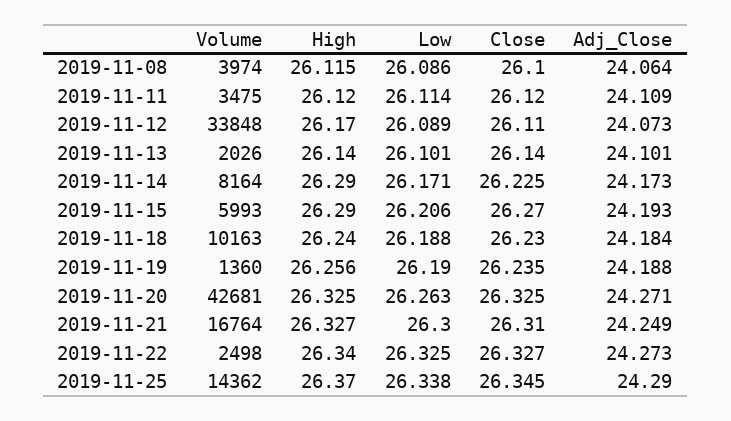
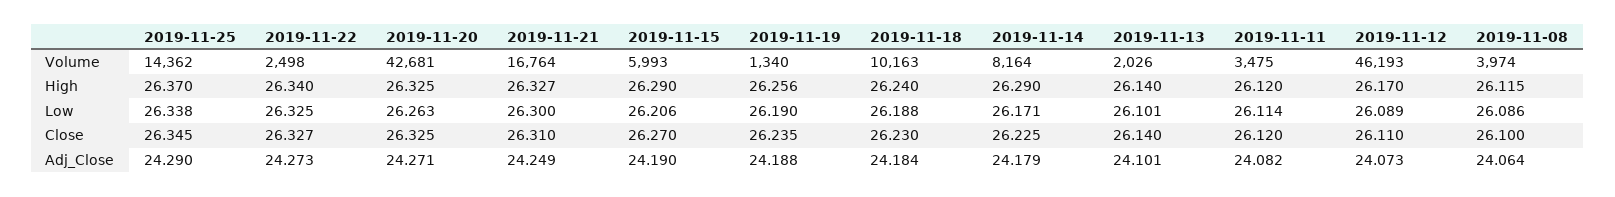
Adj_Close, 2019-11-11: 24.109 -> 24.082
Volume, 2019-11-12: 33848 -> 46193
Adj_Close, 2019-11-14: 24.173 -> 24.179
Adj_Close, 2019-11-15: 24.193 -> 24.19
Volume, 2019-11-19: 1360 -> 1340

